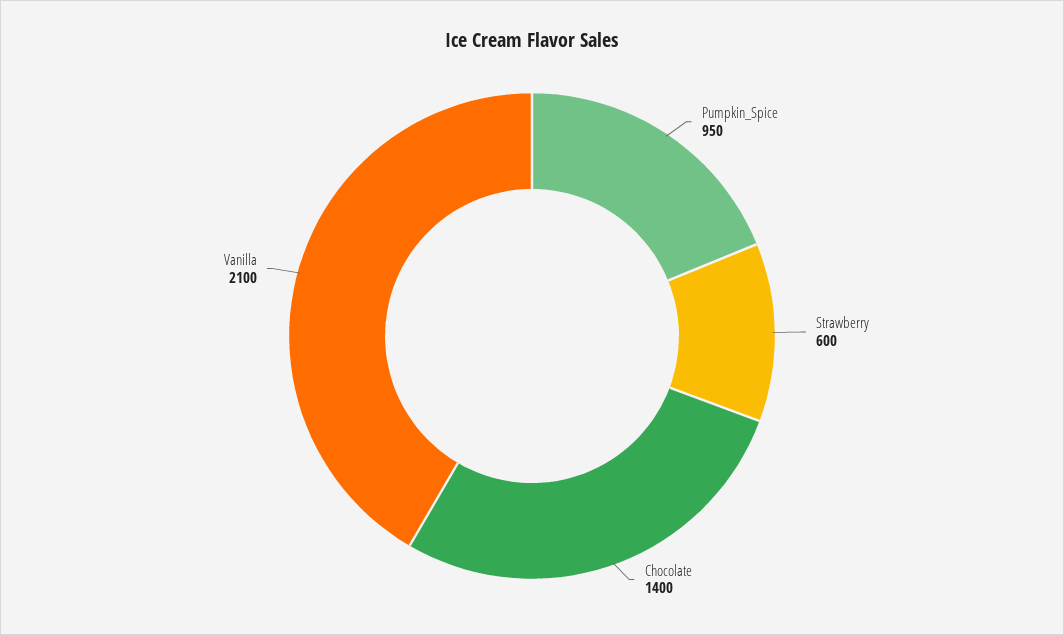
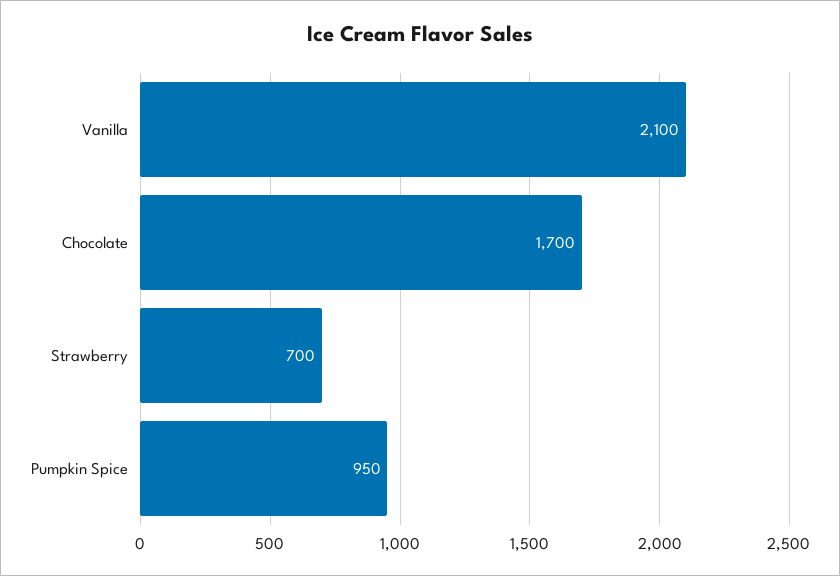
Strawberry: 600 -> 700
Chocolate: 1400 -> 1700

